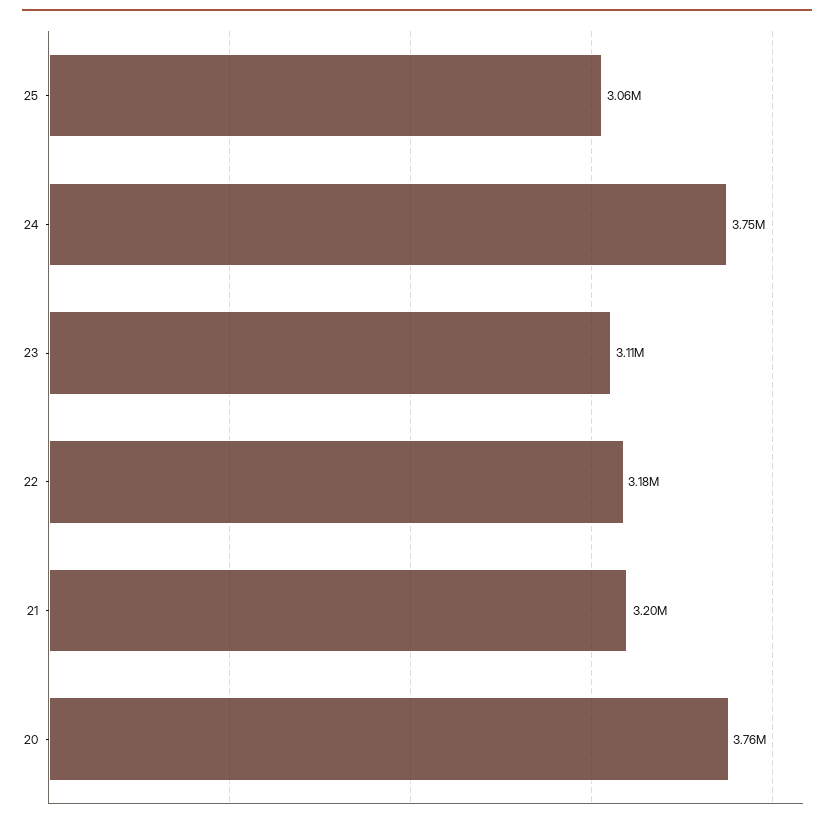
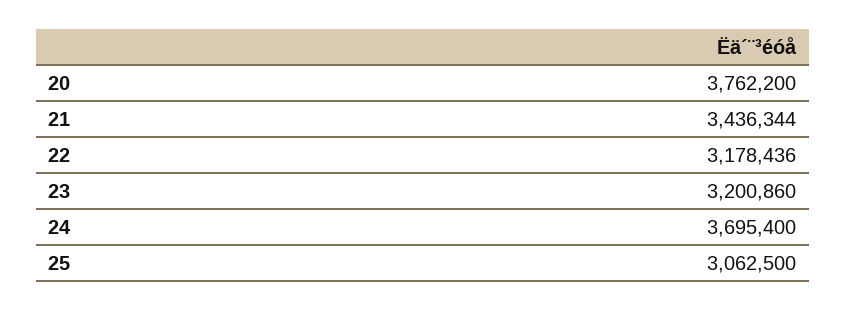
24: 3750000 -> 3695400
23: 3110000 -> 3200860
21: 3200000 -> 3436344

